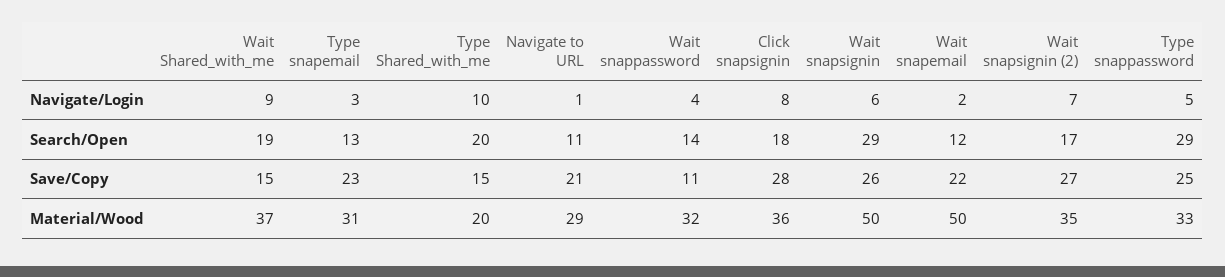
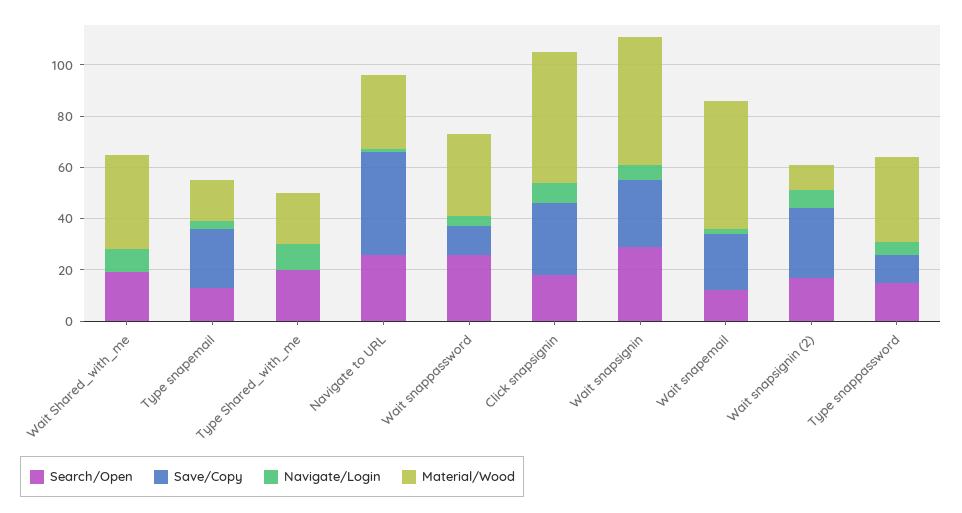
Search/Open, Navigate to URL: 11 -> 25
Search/Open, Wait snappassword: 14 -> 25
Search/Open, Type snappassword: 29 -> 15
Save/Copy, Wait Shared_with_me: 15 -> 0
Save/Copy, Type Shared_with_me: 15 -> 0
Save/Copy, Navigate to URL: 21 -> 40
Save/Copy, Type snappassword: 25 -> 10
Material/Wood, Type snapemail: 31 -> 15
Material/Wood, Click snapsignin: 36 -> 50
Material/Wood, Wait snapsignin (2): 35 -> 10

